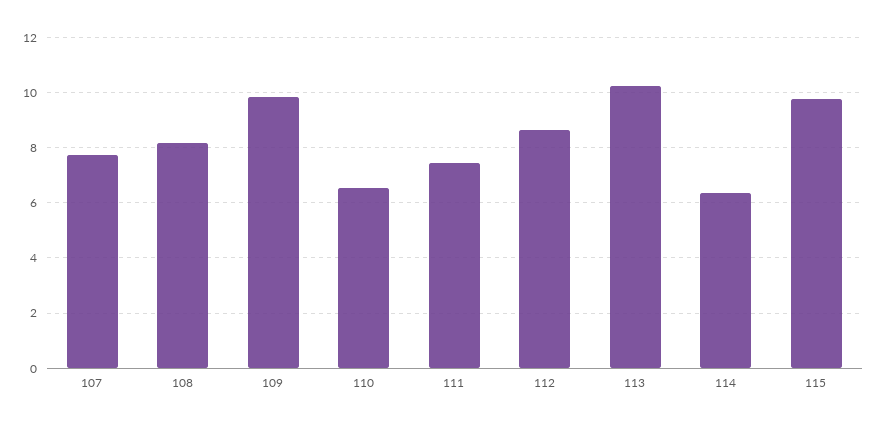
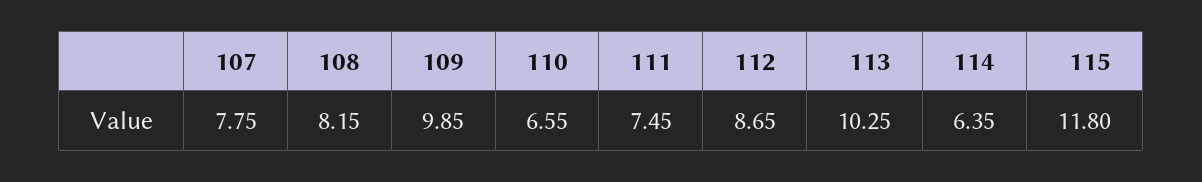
115: 9.75 -> 11.8

